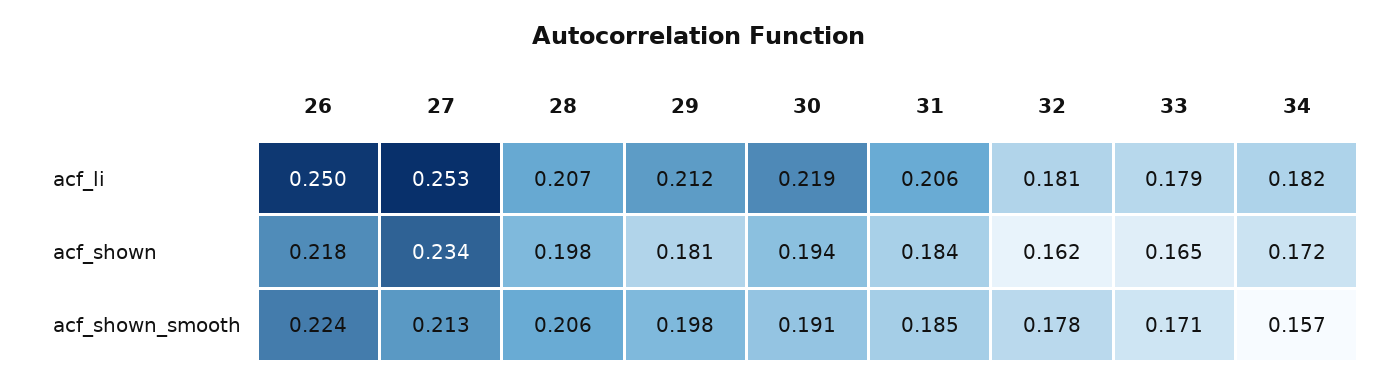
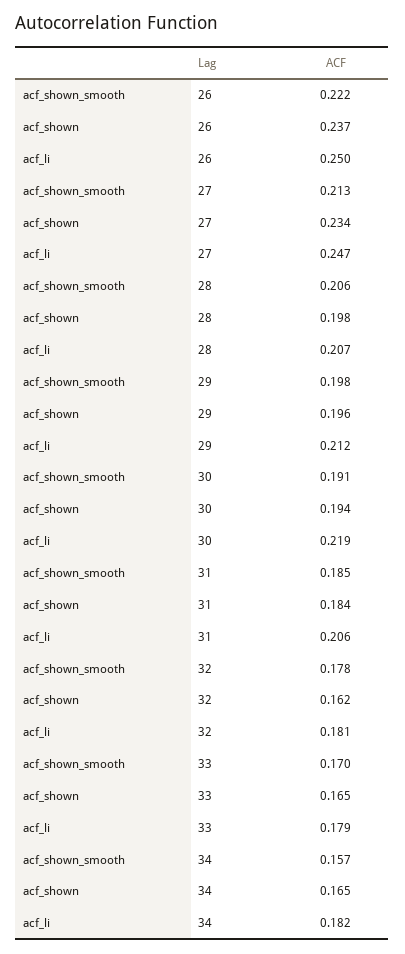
27, acf_li: 0.253 -> 0.247
26, acf_shown: 0.218 -> 0.237
29, acf_shown: 0.181 -> 0.196
34, acf_shown: 0.172 -> 0.165
26, acf_shown_smooth: 0.224 -> 0.222
33, acf_shown_smooth: 0.171 -> 0.17

